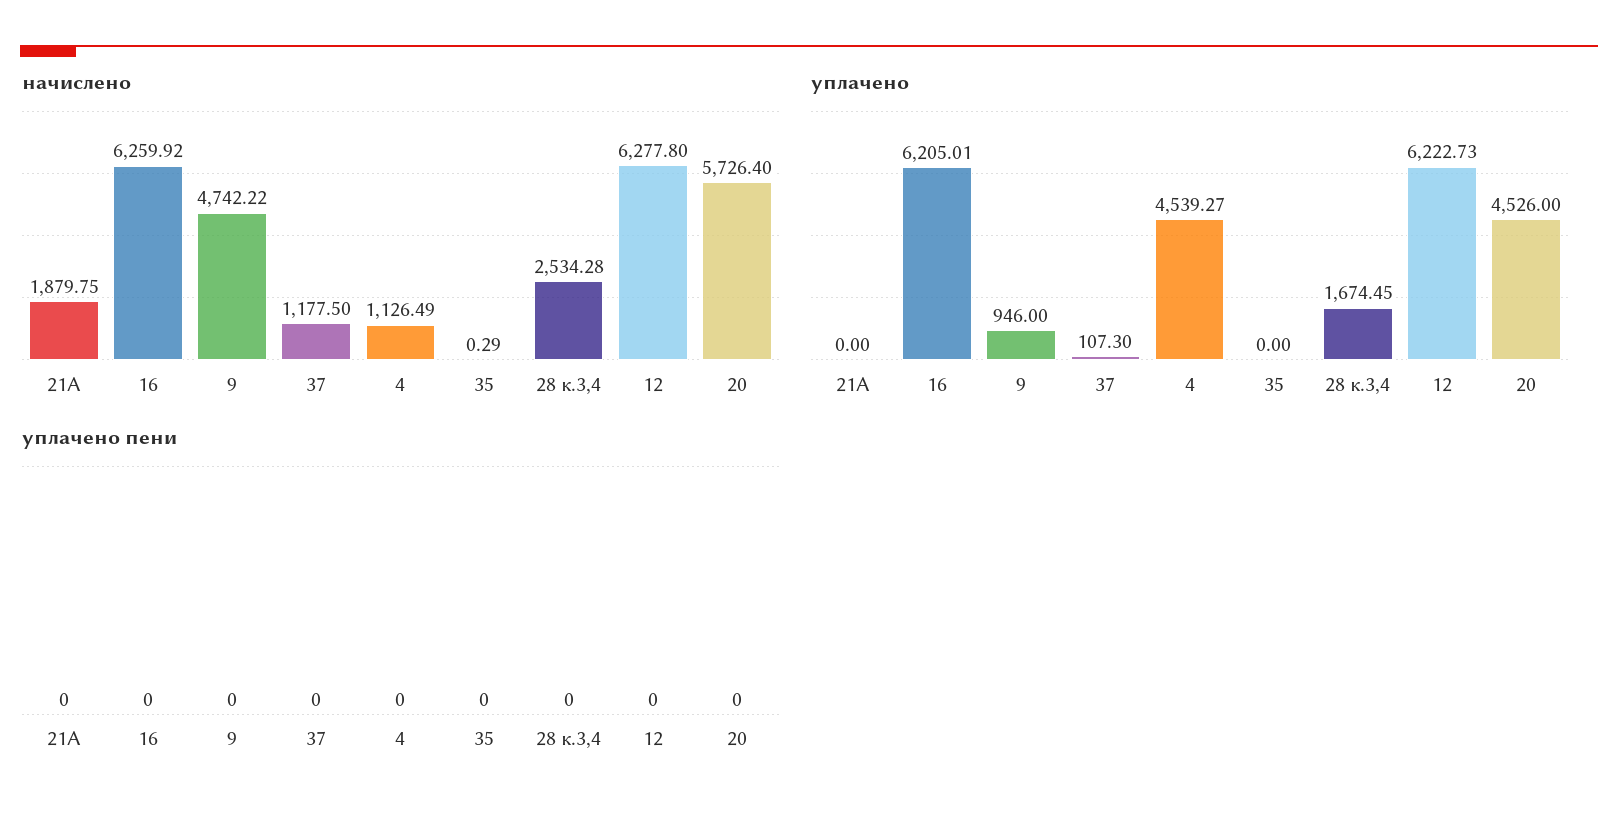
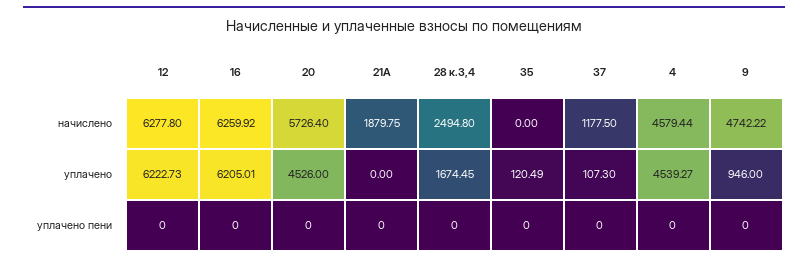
начислено, 4: 1126.49 -> 4579.44
начислено, 35: 0.29 -> 0
начислено, 28 к.3,4: 2534.28 -> 2494.8
уплачено, 35: 0 -> 120.49

